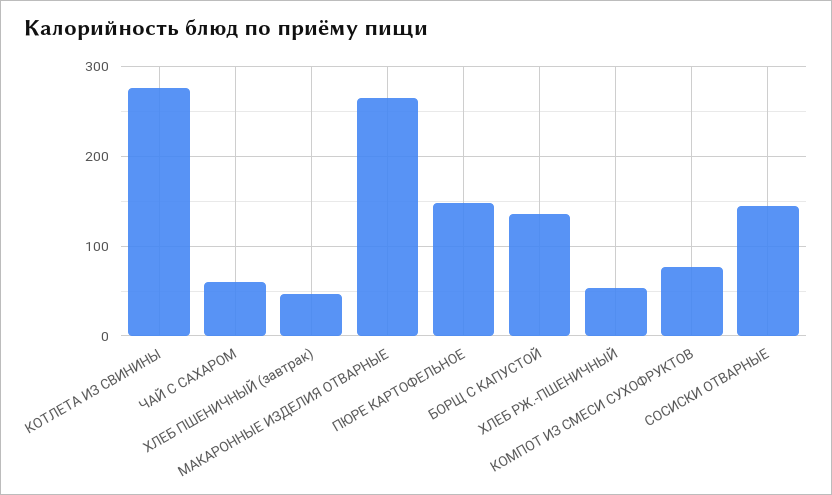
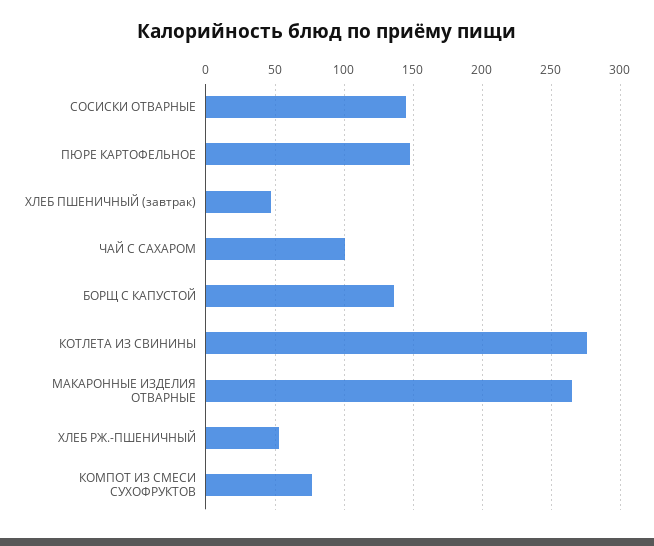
ЧАЙ С САХАРОМ: 60 -> 100

